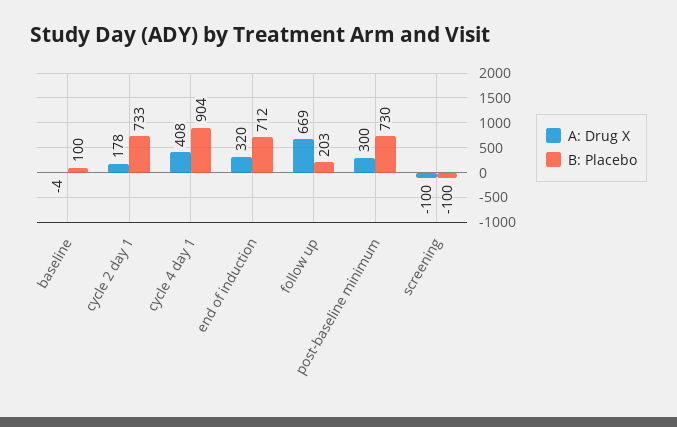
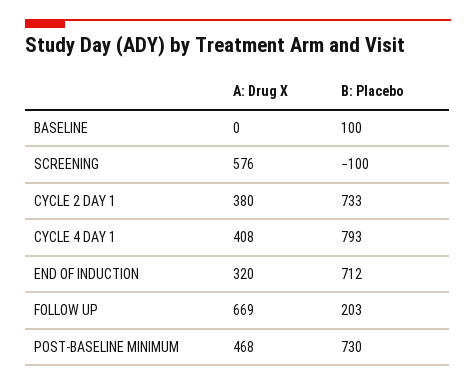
A: Drug X, baseline: -4 -> 0
A: Drug X, cycle 2 day 1: 178 -> 380
B: Placebo, cycle 4 day 1: 904 -> 793
A: Drug X, post-baseline minimum: 300 -> 468
A: Drug X, screening: -100 -> 576

